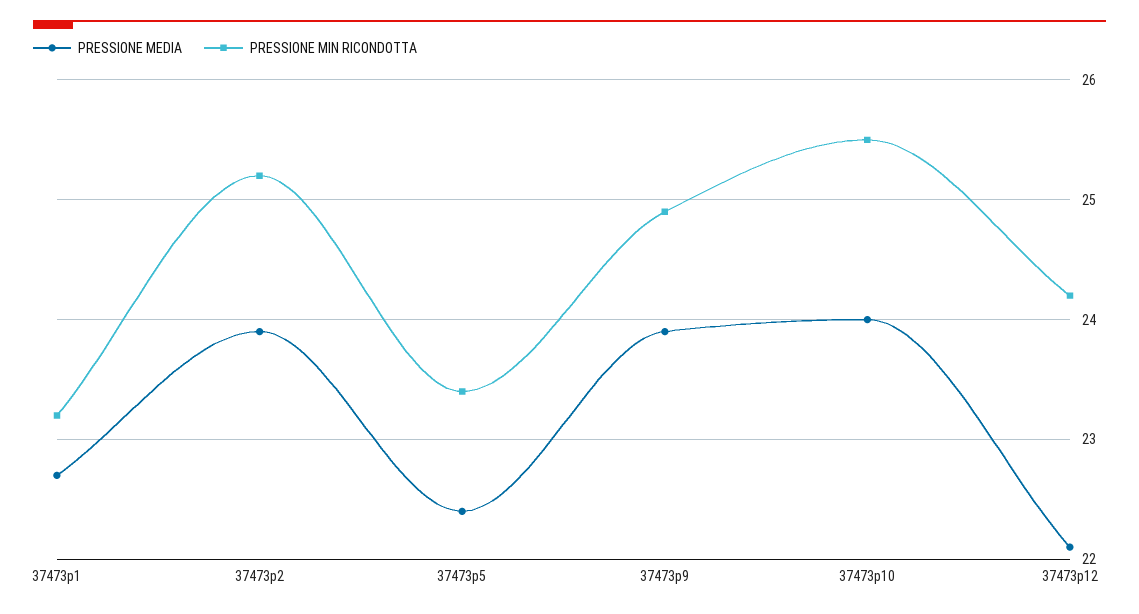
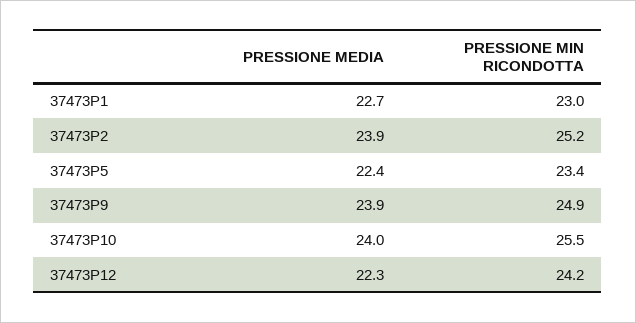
PRESSIONE MIN RICONDOTTA, 37473p1: 23.2 -> 23
PRESSIONE MEDIA, 37473p12: 22.1 -> 22.3

